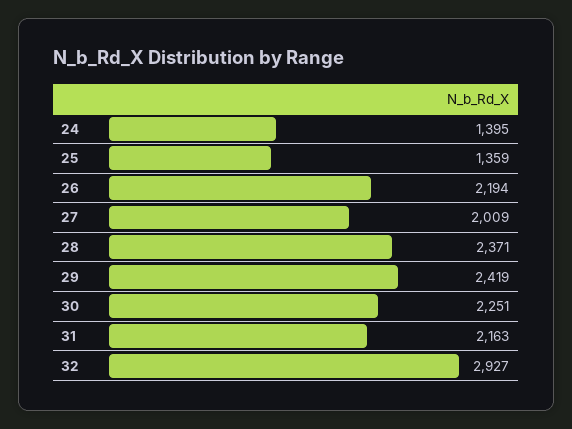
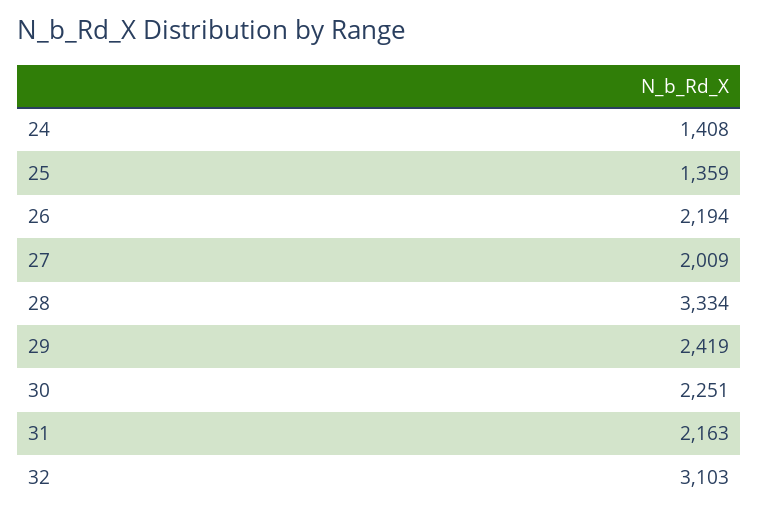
24: 1395 -> 1408
28: 2371 -> 3334
32: 2927 -> 3103

